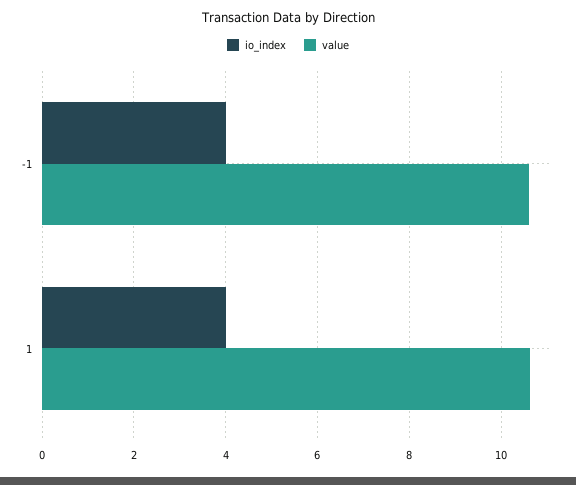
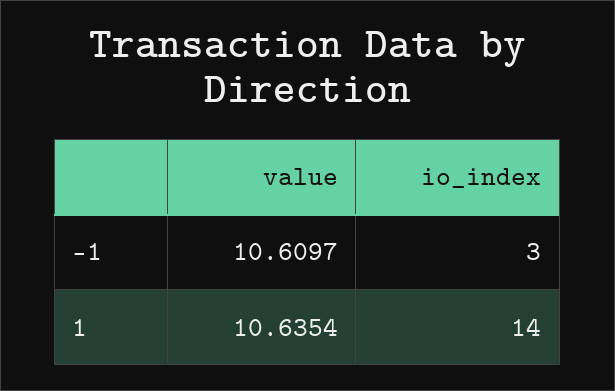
io_index, -1: 4 -> 3
io_index, 1: 4 -> 14

